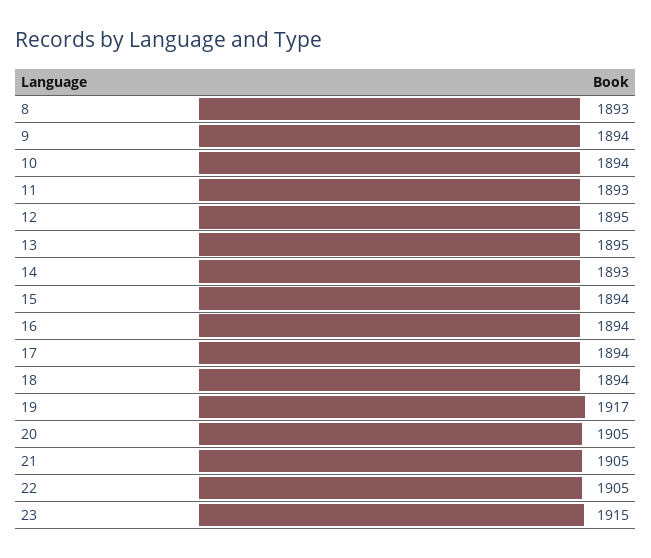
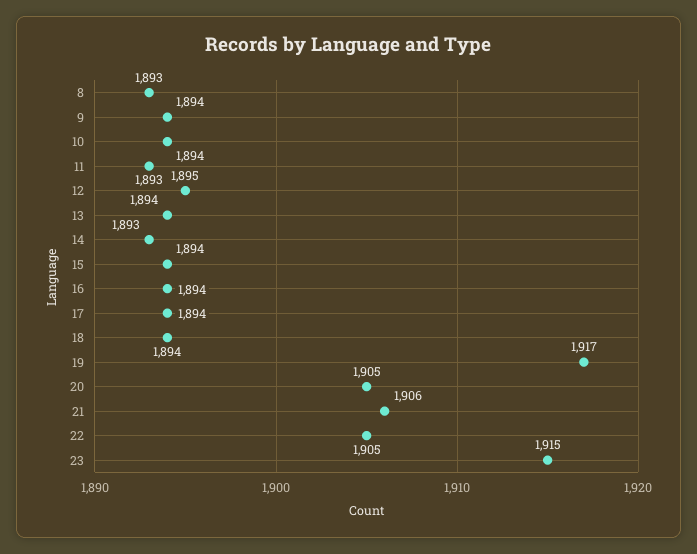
13: 1895 -> 1894
21: 1905 -> 1906

